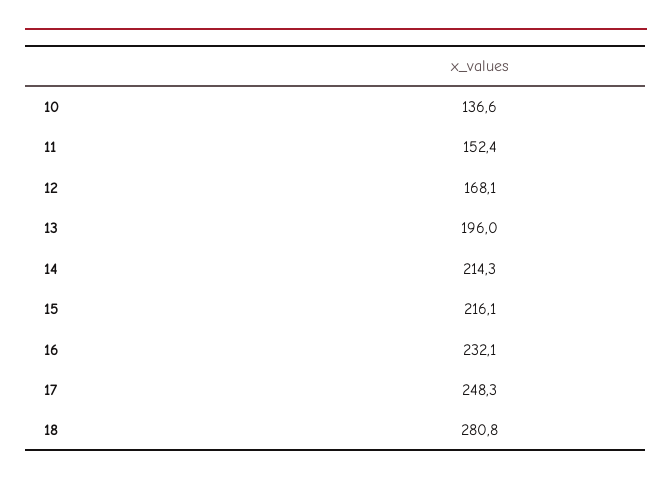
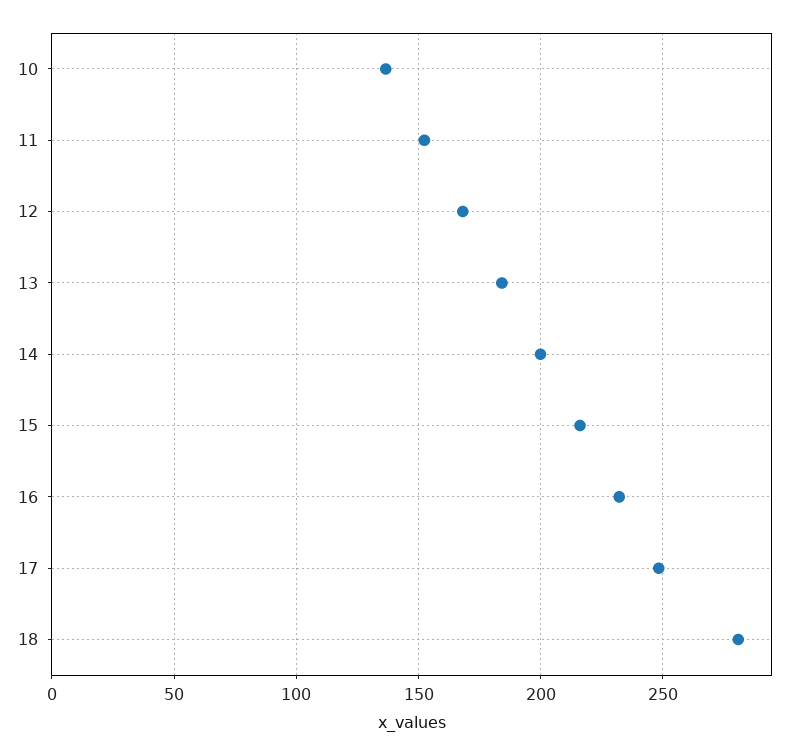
13: 196 -> 185
14: 214.3 -> 200

